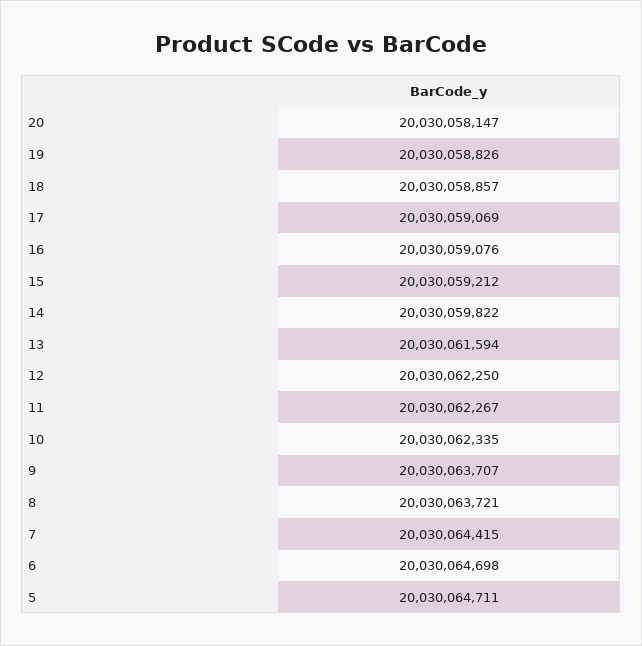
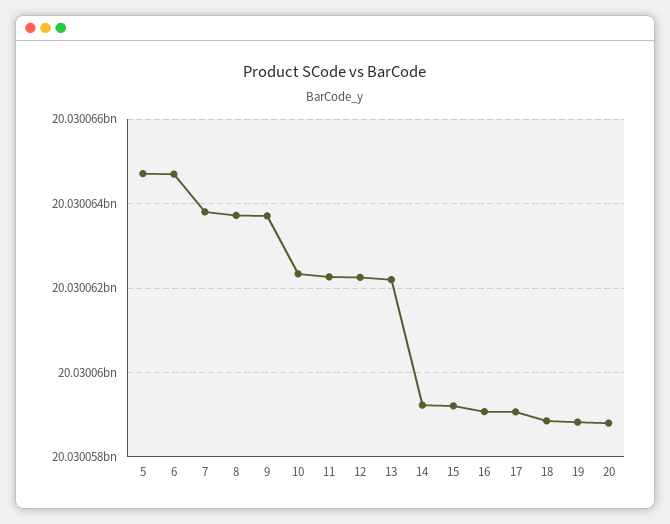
20: 20030058147 -> 20030058800
14: 20030059822 -> 20030059200
13: 20030061594 -> 20030062200
7: 20030064415 -> 20030063800

